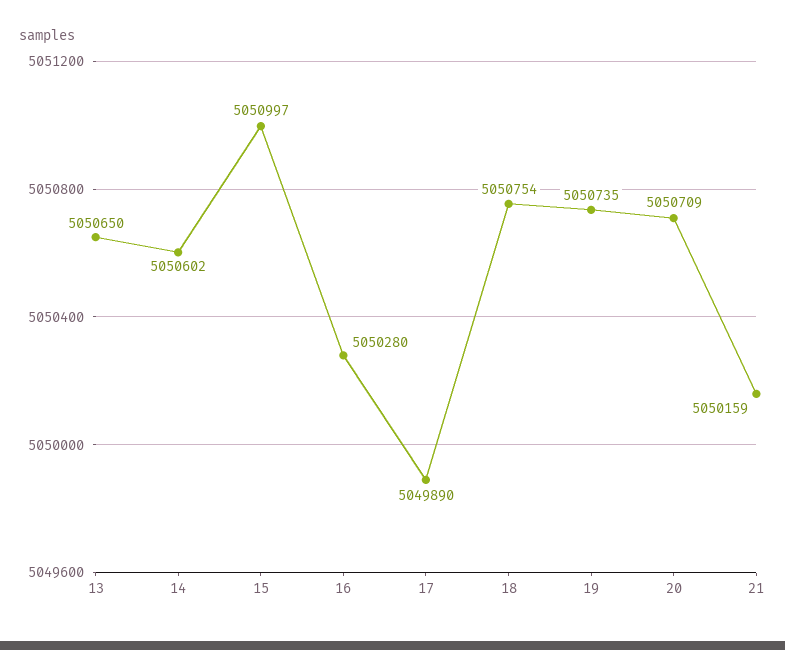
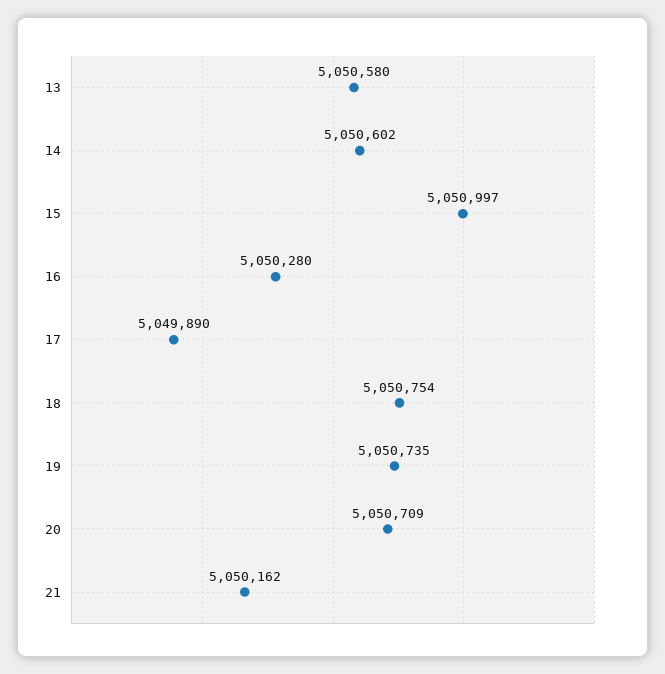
13: 5050650 -> 5050580
21: 5050159 -> 5050162

